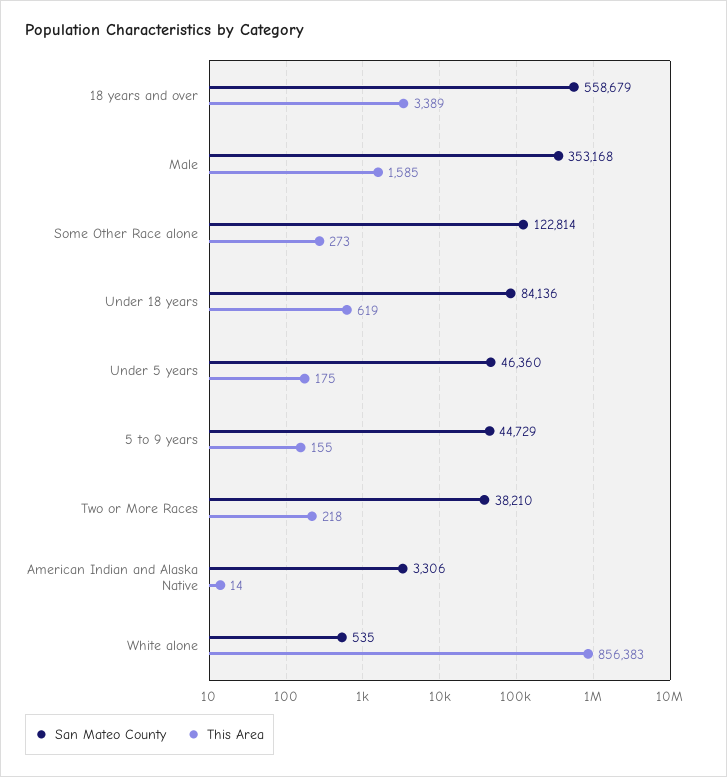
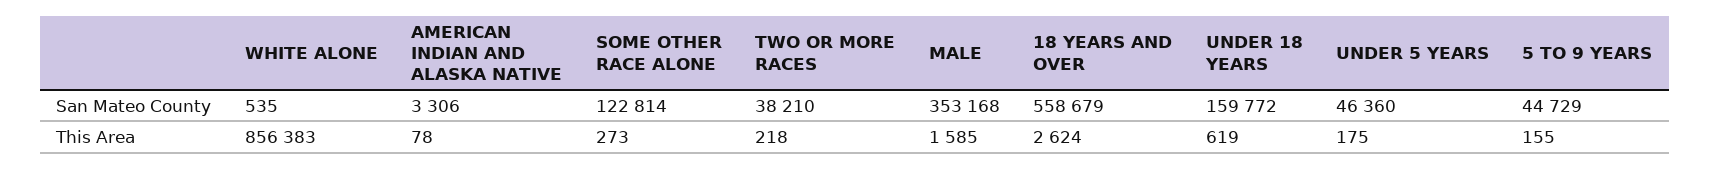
This Area, 18 years and over: 3389 -> 2624
San Mateo County, Under 18 years: 84136 -> 159772
This Area, American Indian and Alaska Native: 14 -> 78

